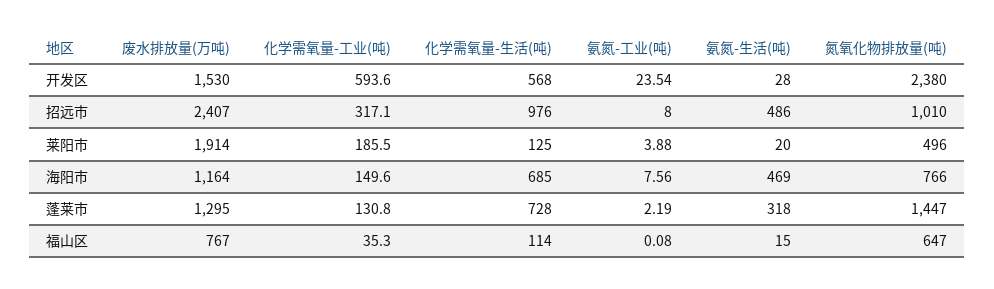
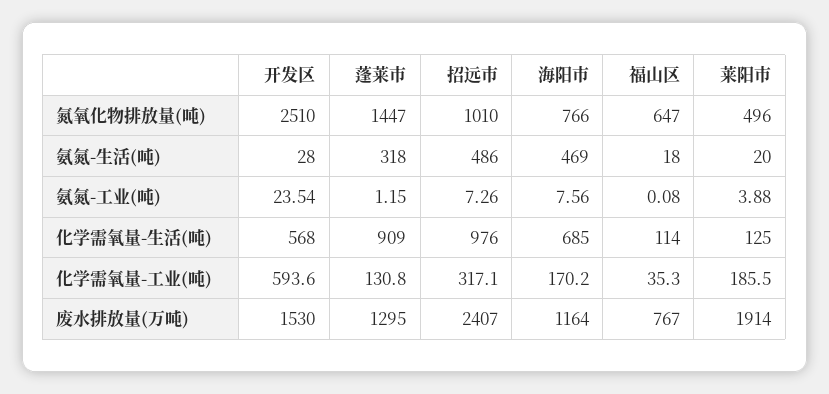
氮氧化物排放量(吨), 开发区: 2380 -> 2510
氨氮-工业(吨), 招远市: 8 -> 7.26
化学需氧量-工业(吨), 海阳市: 149.6 -> 170.2
化学需氧量-生活(吨), 蓬莱市: 728 -> 909
氨氮-工业(吨), 蓬莱市: 2.19 -> 1.15
氨氮-生活(吨), 福山区: 15 -> 18

